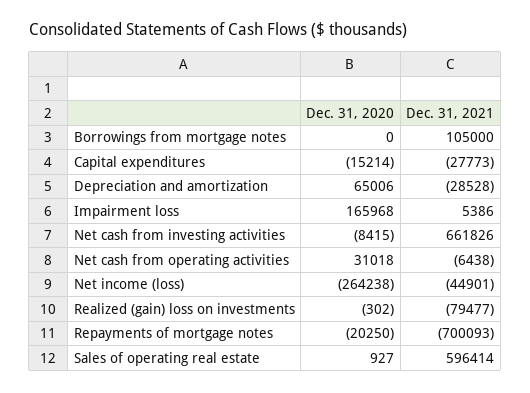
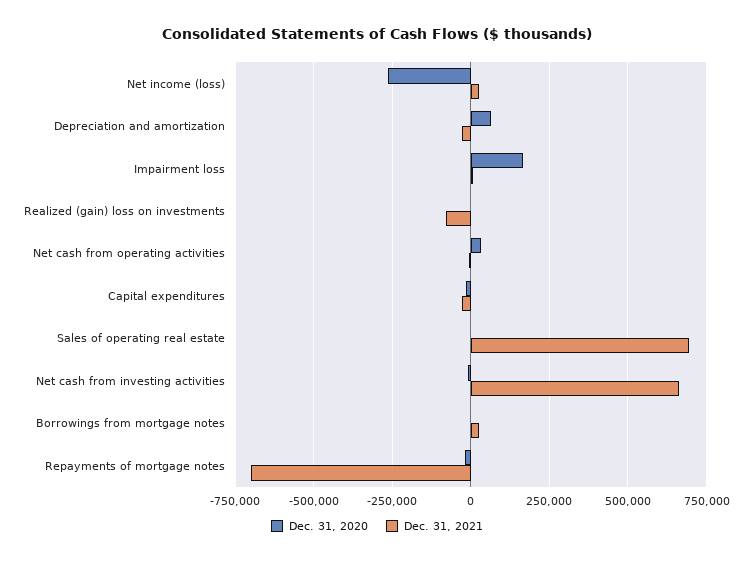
Dec. 31, 2021, Borrowings from mortgage notes: 105000 -> 25000
Dec. 31, 2021, Net income (loss): -44901 -> 25000
Dec. 31, 2021, Sales of operating real estate: 596414 -> 700000

